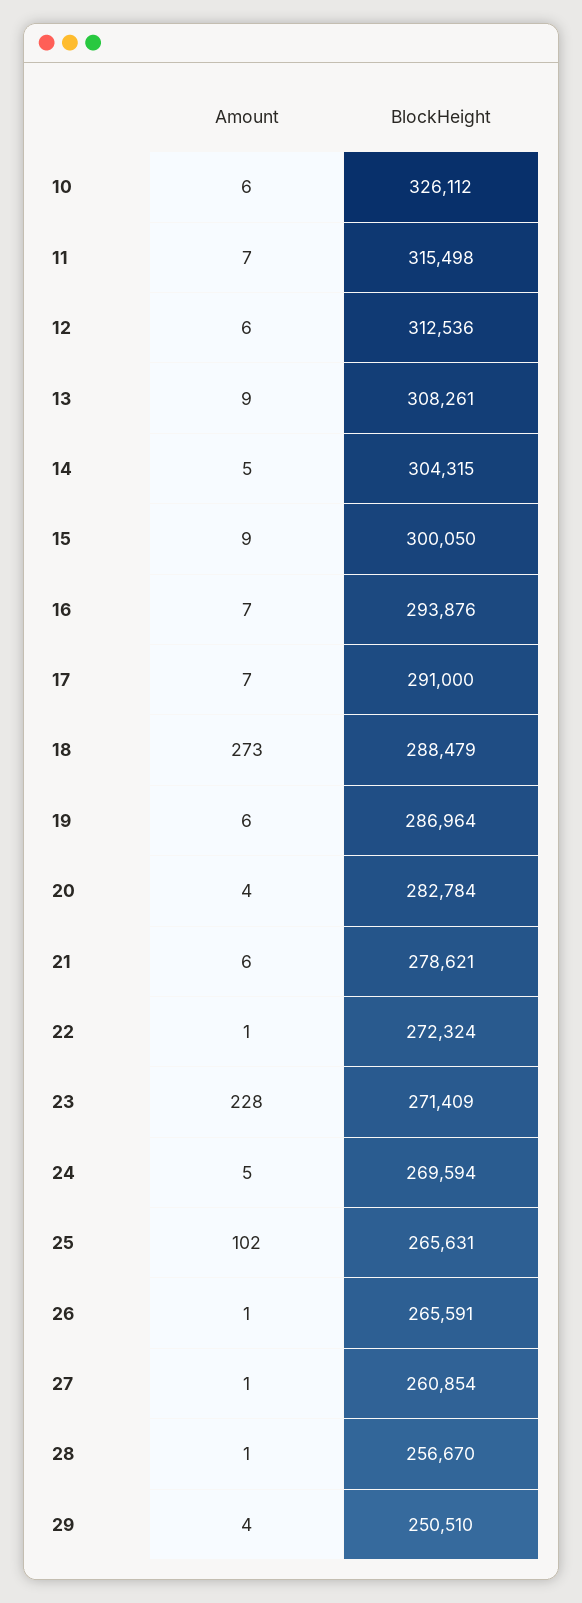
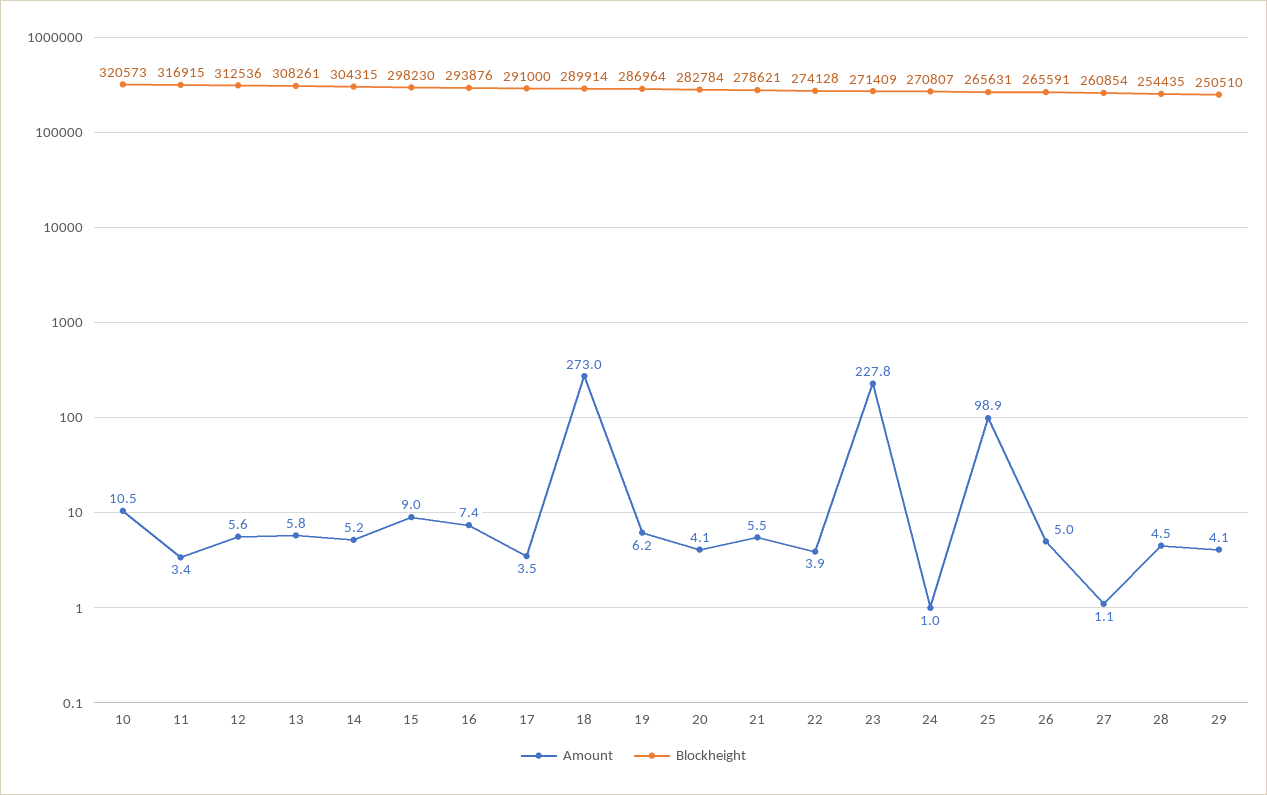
Amount, 10: 6 -> 10.5
BlockHeight, 10: 326112 -> 320573
Amount, 11: 7 -> 3.4
BlockHeight, 11: 315498 -> 316915
Amount, 13: 9 -> 5.8
BlockHeight, 15: 300050 -> 298230
Amount, 17: 7 -> 3.5
BlockHeight, 18: 288479 -> 289914
Amount, 22: 1 -> 3.9
BlockHeight, 22: 272324 -> 274128
Amount, 24: 5 -> 1
BlockHeight, 24: 269594 -> 270807
Amount, 25: 102 -> 98.9
Amount, 26: 1 -> 5
Amount, 28: 1 -> 4.5
BlockHeight, 28: 256670 -> 254435

